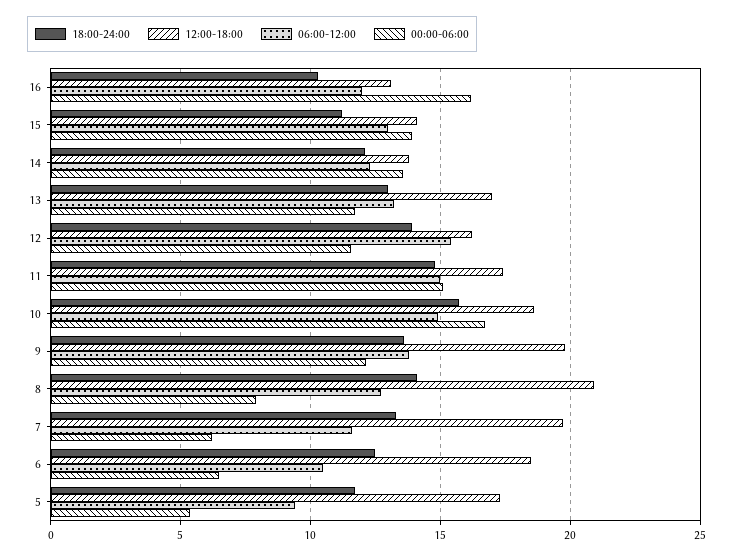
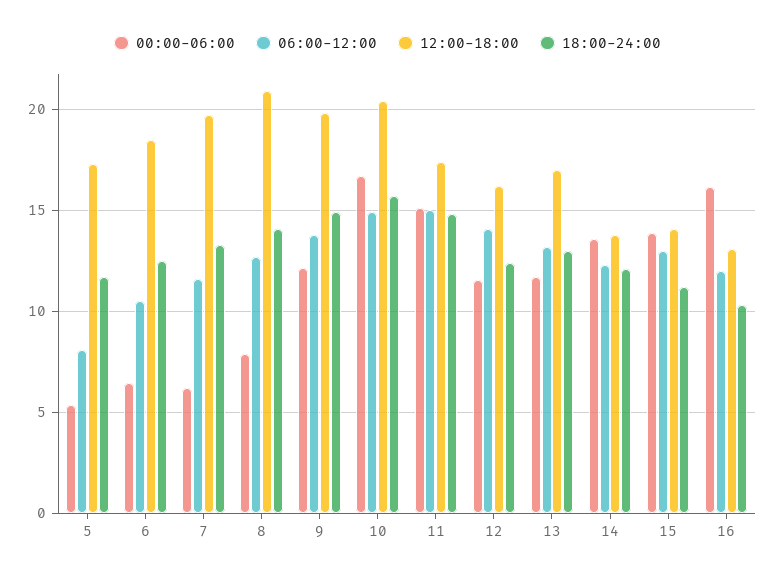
18:00-24:00, 12: 14 -> 12.5
06:00-12:00, 12: 15.5 -> 14
12:00-18:00, 10: 18.5 -> 20.5
18:00-24:00, 9: 13.5 -> 15
06:00-12:00, 5: 9.5 -> 8

